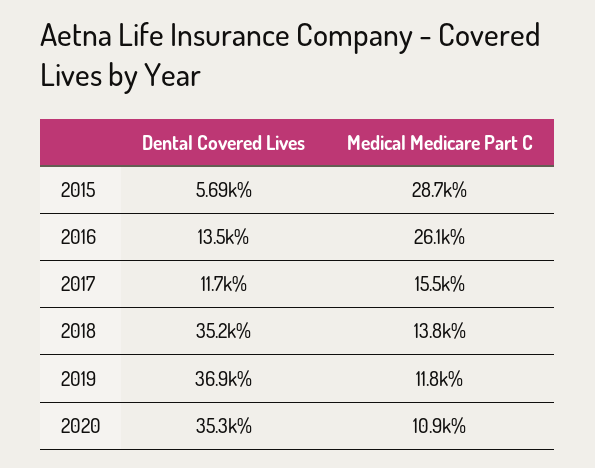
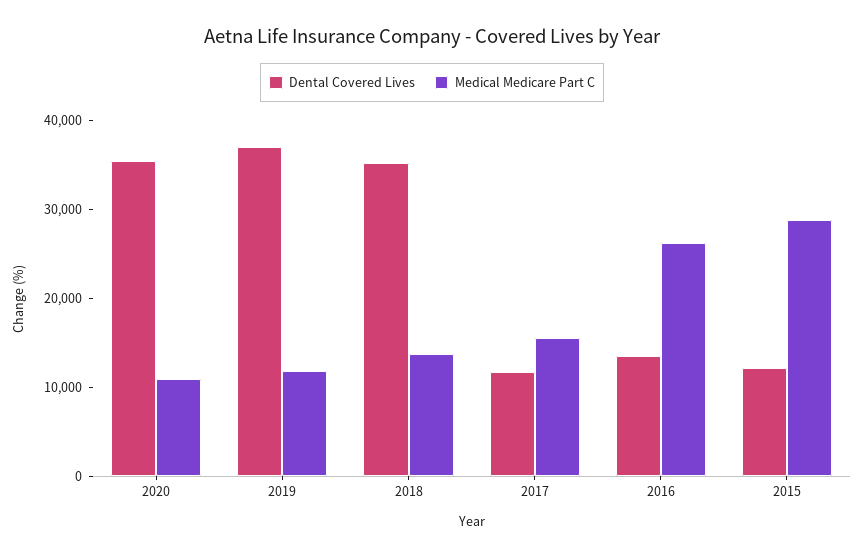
Dental Covered Lives, 2015: 5690 -> 12000

